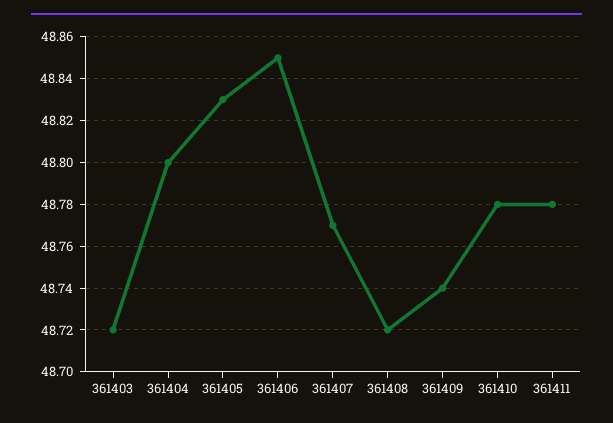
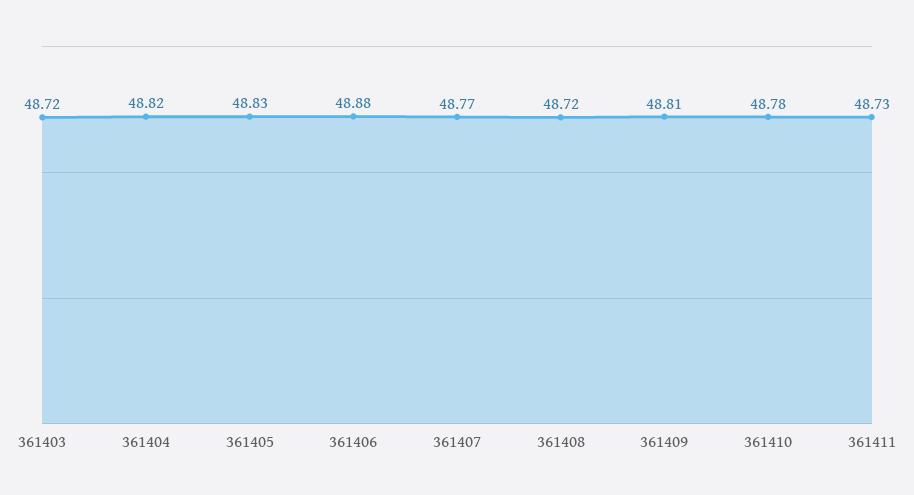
361404: 48.8 -> 48.82
361406: 48.85 -> 48.88
361409: 48.74 -> 48.81
361411: 48.78 -> 48.73

